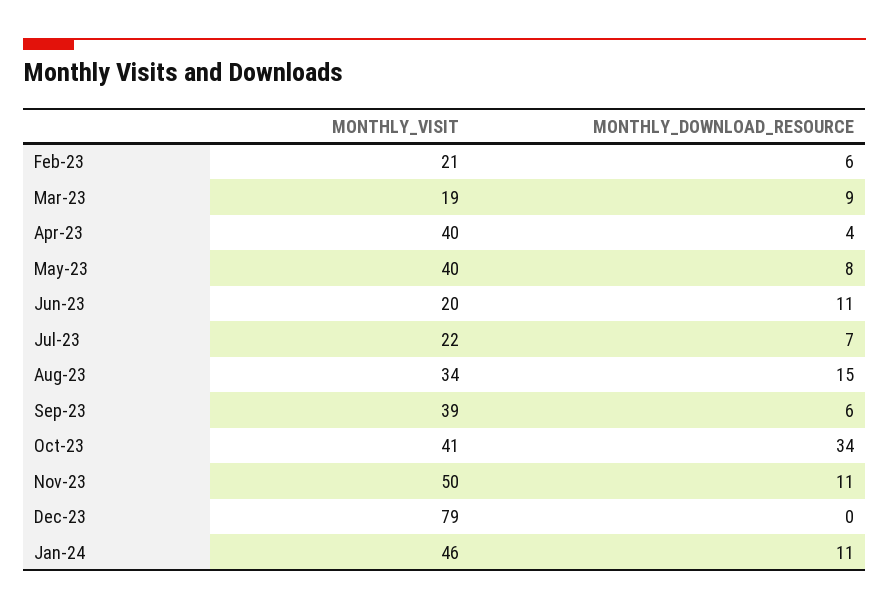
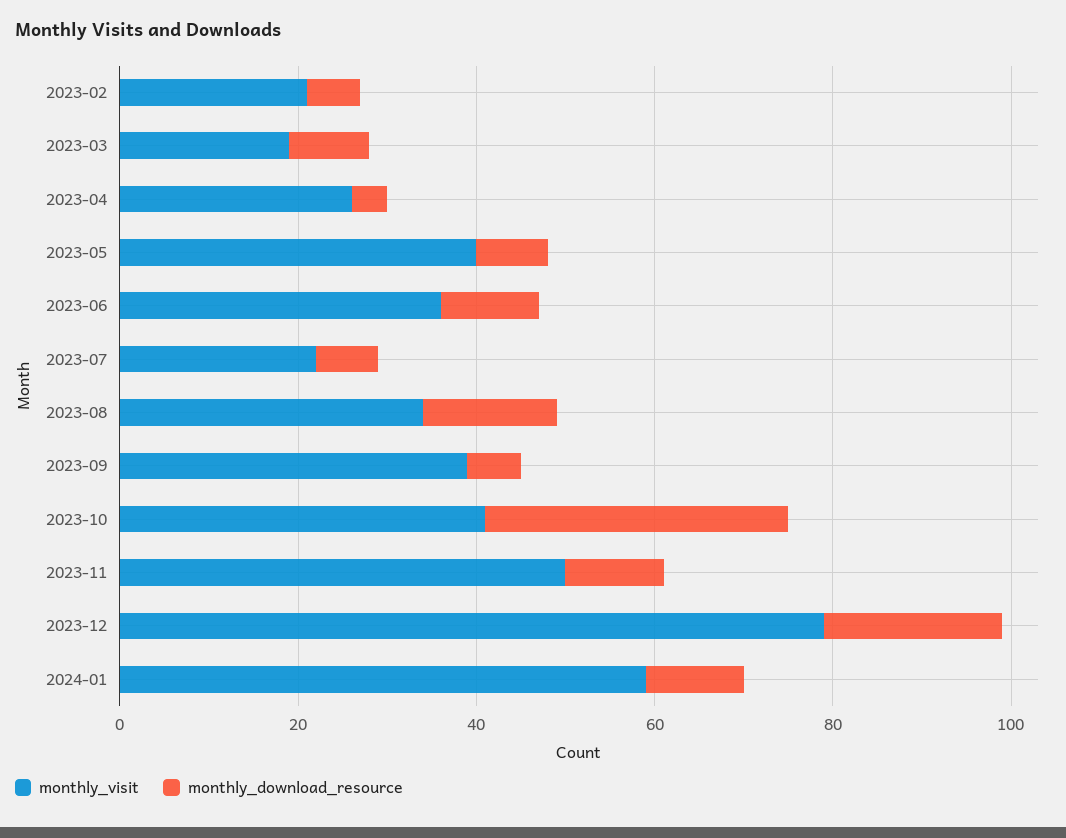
MONTHLY_VISIT, Apr-23: 40 -> 25
MONTHLY_VISIT, Jun-23: 20 -> 35
MONTHLY_DOWNLOAD_RESOURCE, Dec-23: 0 -> 20
MONTHLY_VISIT, Jan-24: 46 -> 60

